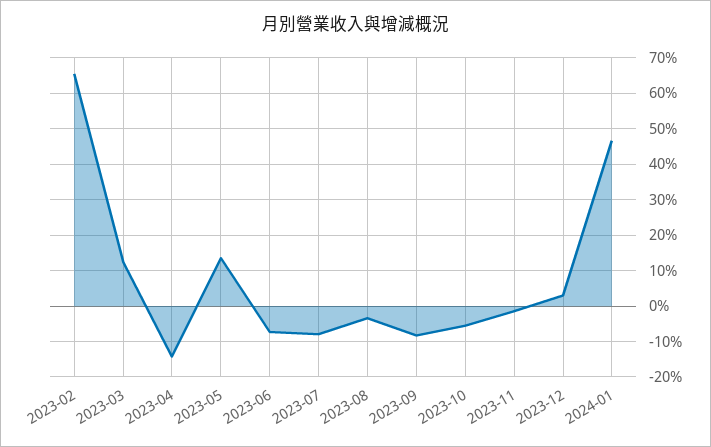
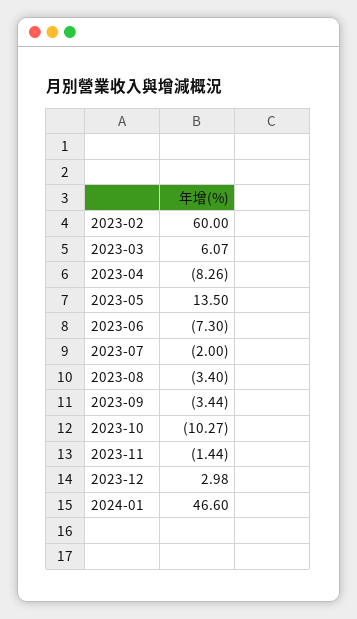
2023-02: 66 -> 60
2023-03: 12 -> 6.07
2023-04: -14 -> -8.26
2023-07: -8 -> -2
2023-09: -8 -> -3.44
2023-10: -6 -> -10.27

